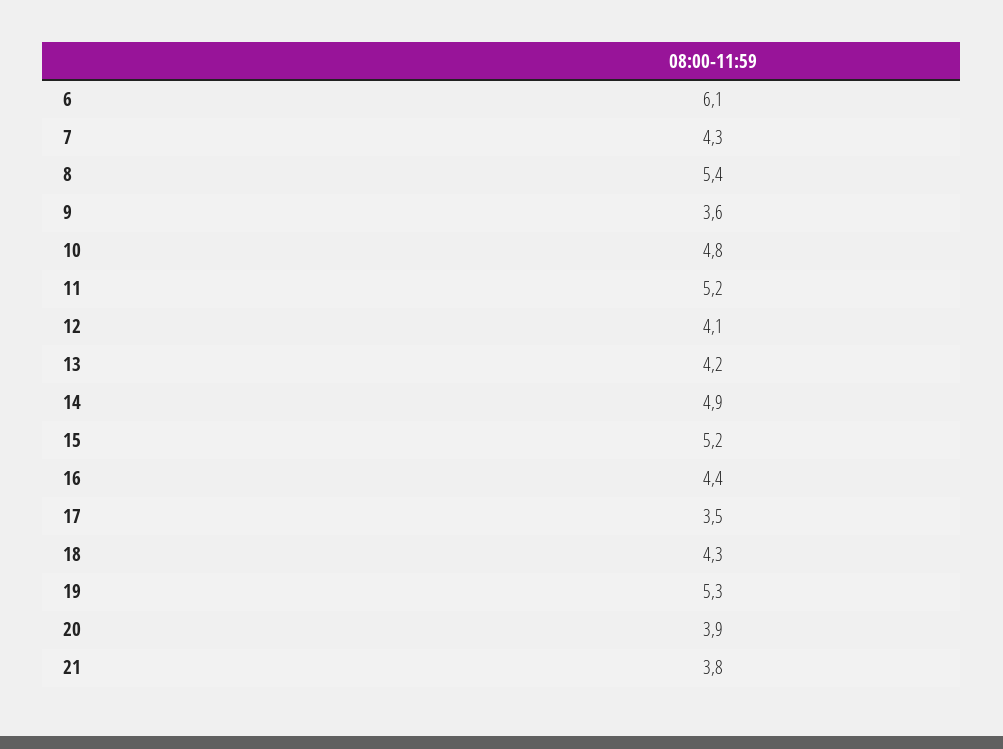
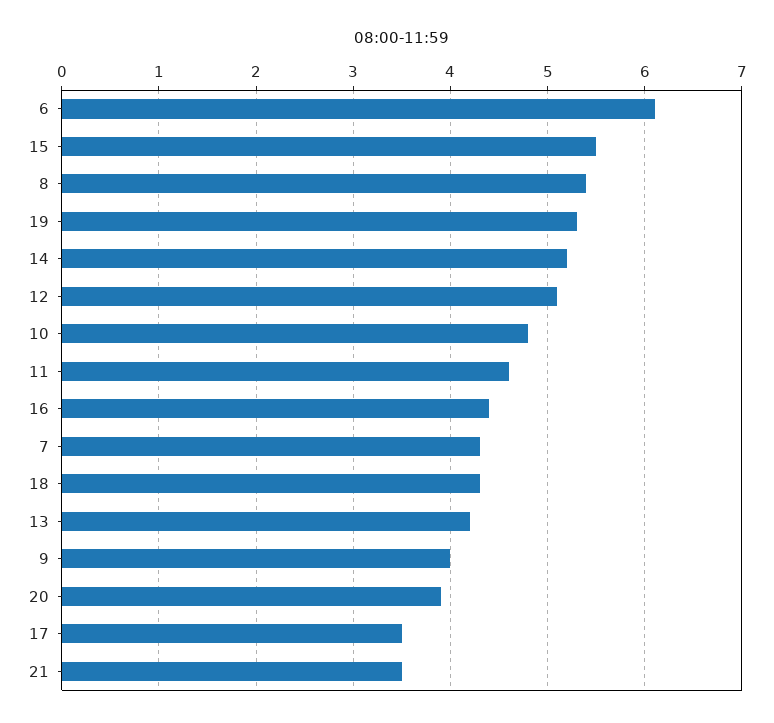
9: 3.6 -> 4
11: 5.2 -> 4.6
12: 4.1 -> 5.1
14: 4.9 -> 5.2
15: 5.2 -> 5.5
21: 3.8 -> 3.5

